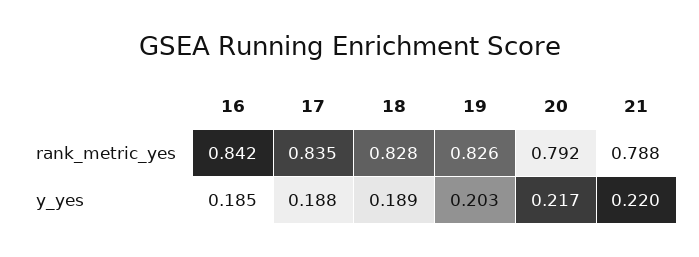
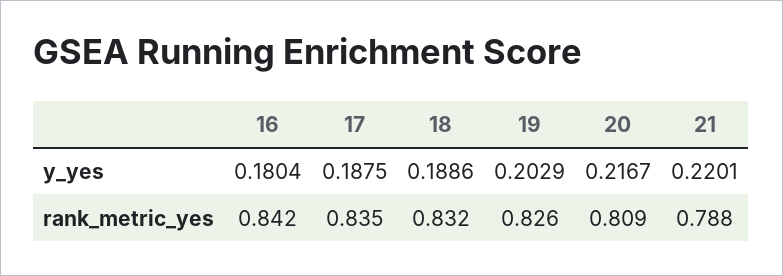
18, rank_metric_yes: 0.828 -> 0.832
20, rank_metric_yes: 0.792 -> 0.809
16, y_yes: 0.185 -> 0.1804

